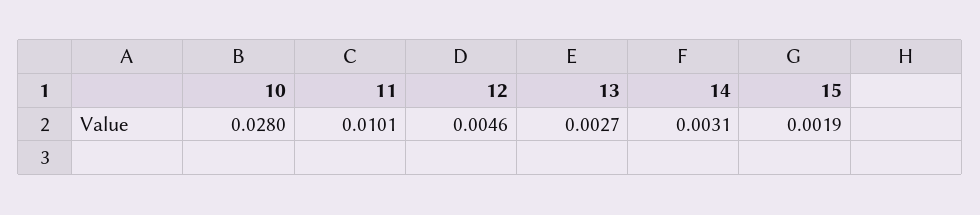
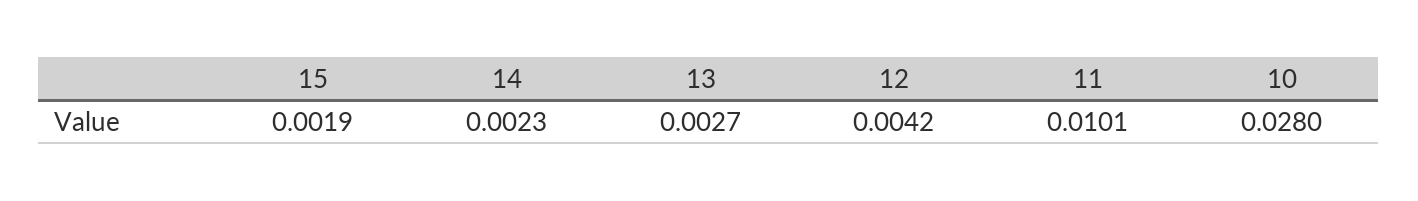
12: 0.0046 -> 0.0042
14: 0.0031 -> 0.0023

